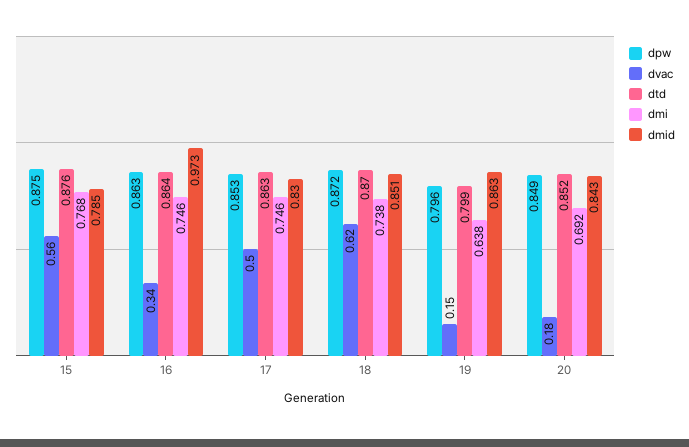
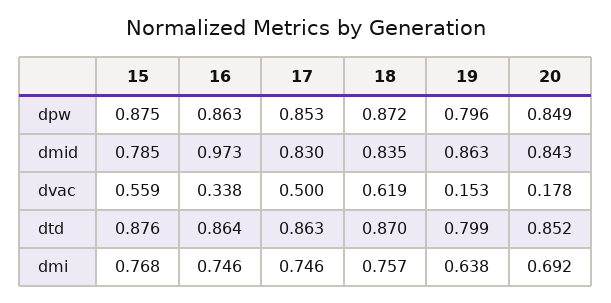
dmi, 18: 0.738 -> 0.757
dmid, 18: 0.851 -> 0.835

